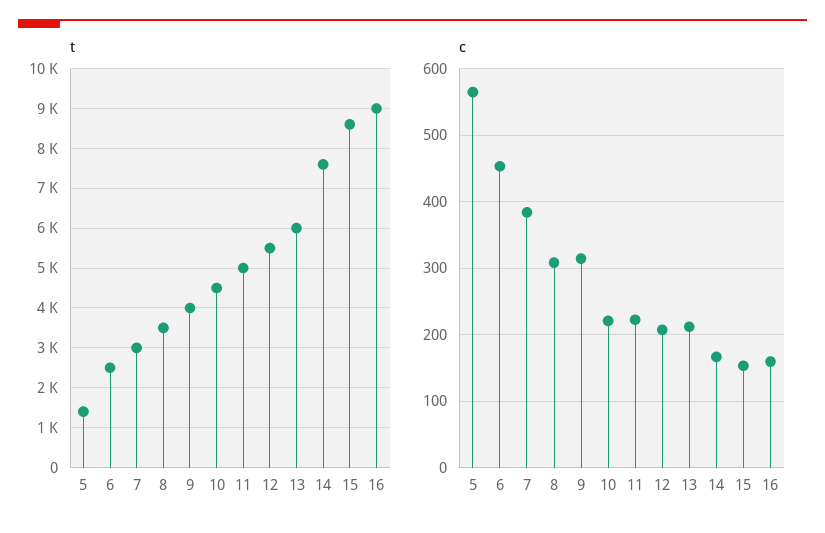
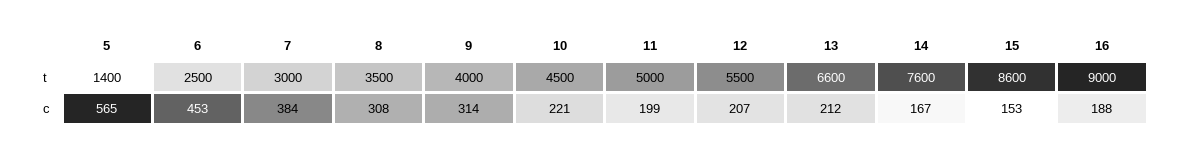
t, 13: 6000 -> 6600
c, 11: 220 -> 199
c, 16: 160 -> 188

